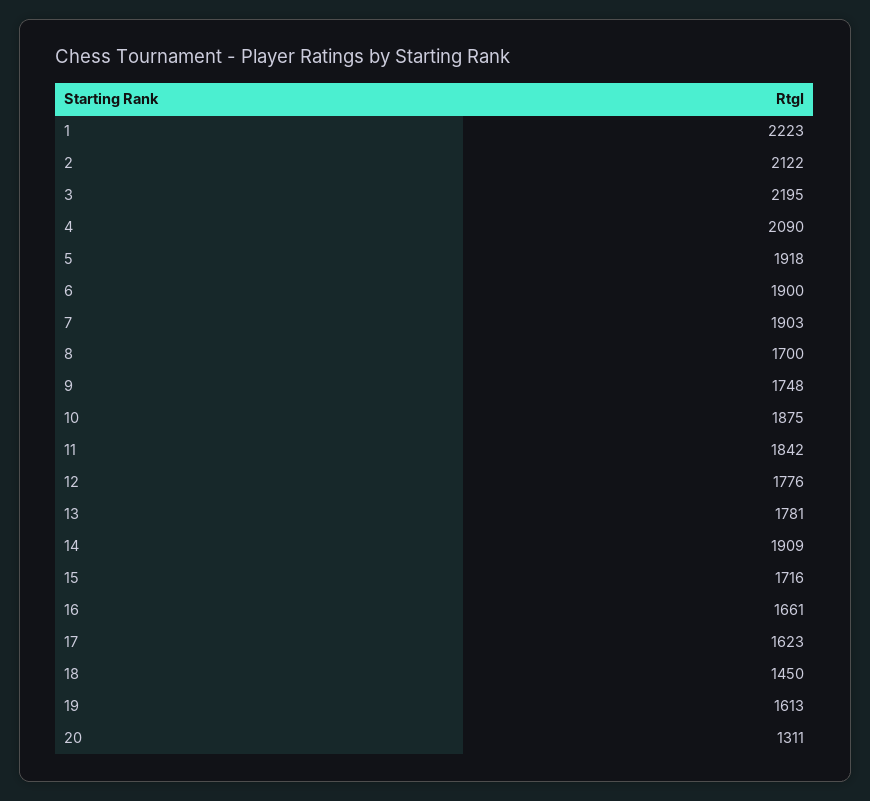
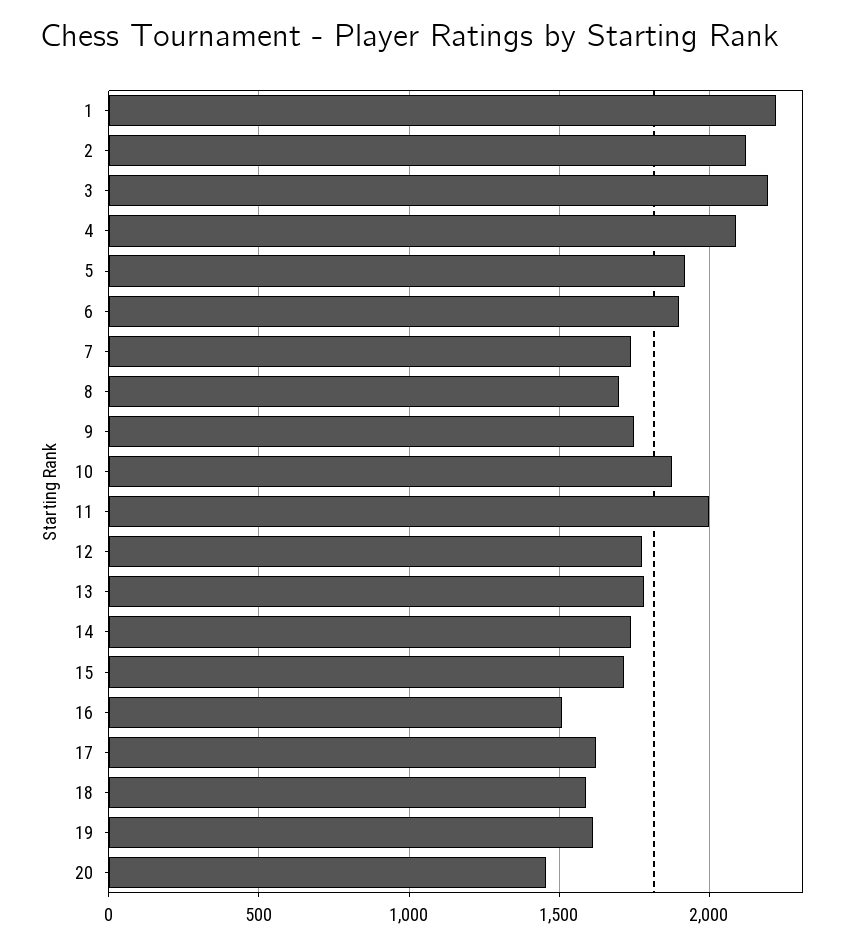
7: 1903 -> 1750
11: 1842 -> 2000
14: 1909 -> 1750
16: 1661 -> 1500
18: 1450 -> 1600
20: 1311 -> 1450

